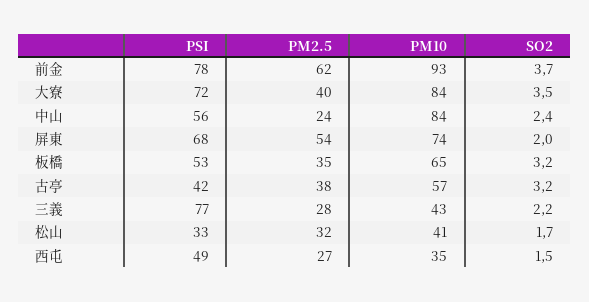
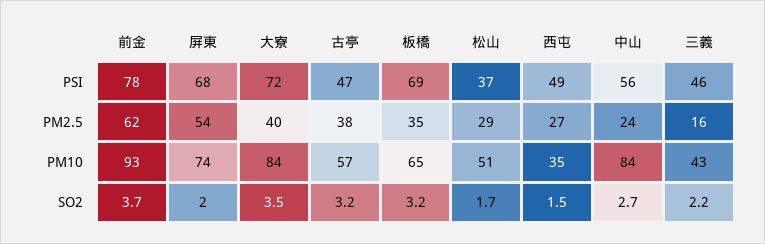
SO2, 中山: 2.4 -> 2.7
PSI, 板橋: 53 -> 69
PSI, 古亭: 42 -> 47
PSI, 三義: 77 -> 46
PM2.5, 三義: 28 -> 16
PSI, 松山: 33 -> 37
PM2.5, 松山: 32 -> 29
PM10, 松山: 41 -> 51

